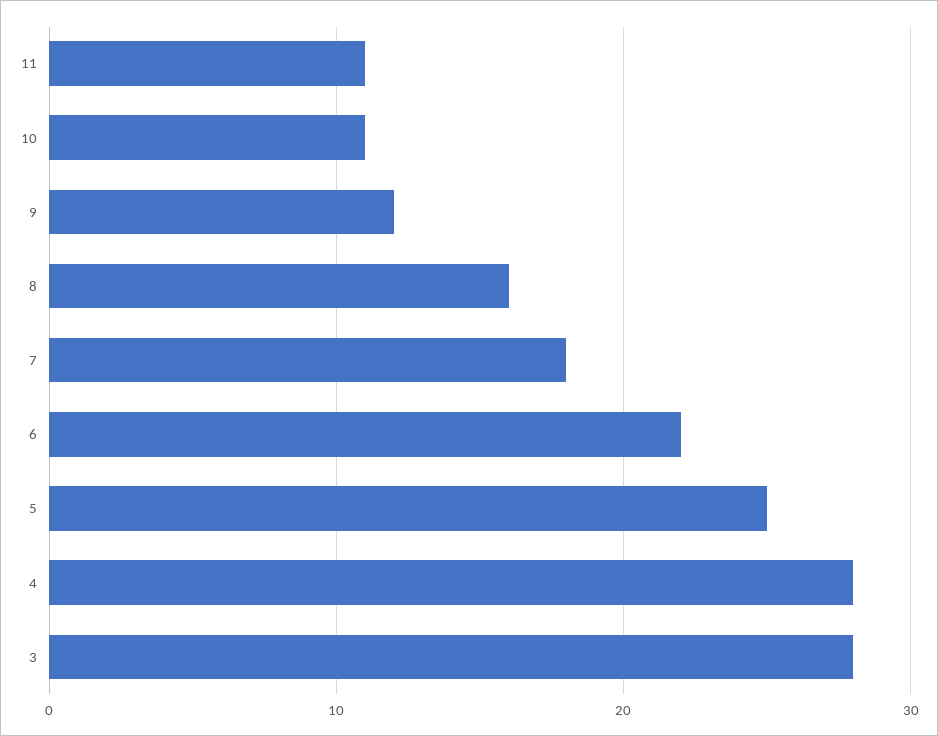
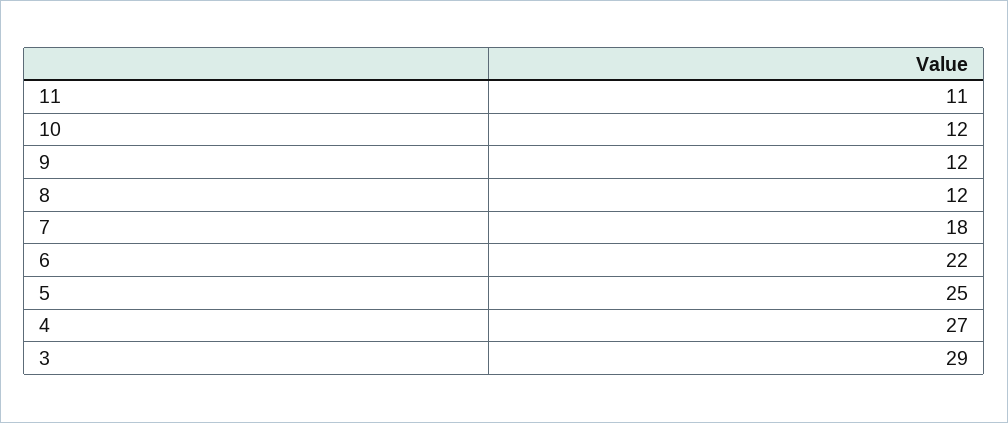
10: 11 -> 12
8: 16 -> 12
4: 28 -> 27
3: 28 -> 29

